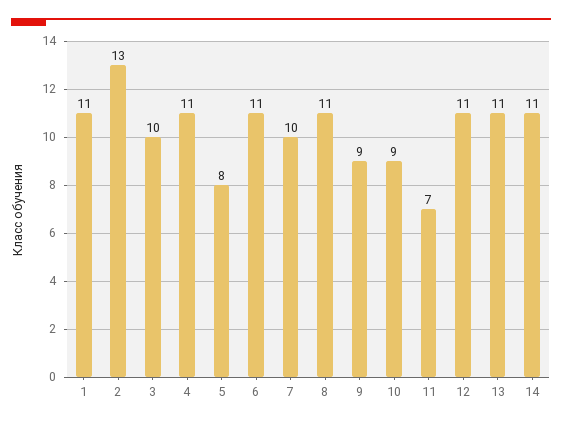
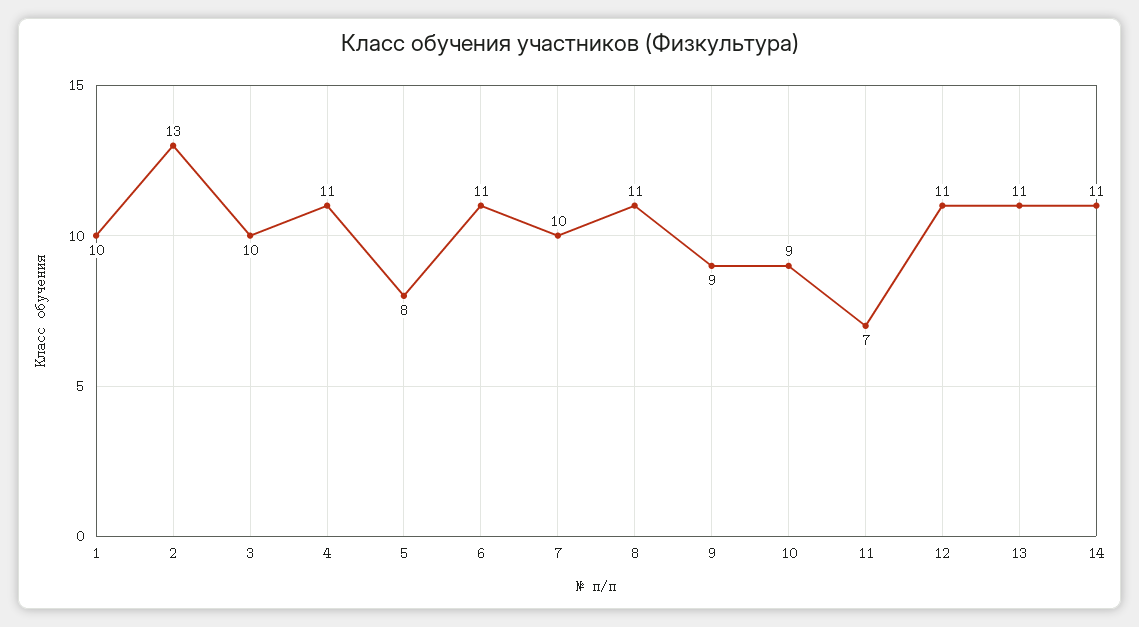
1: 11 -> 10

